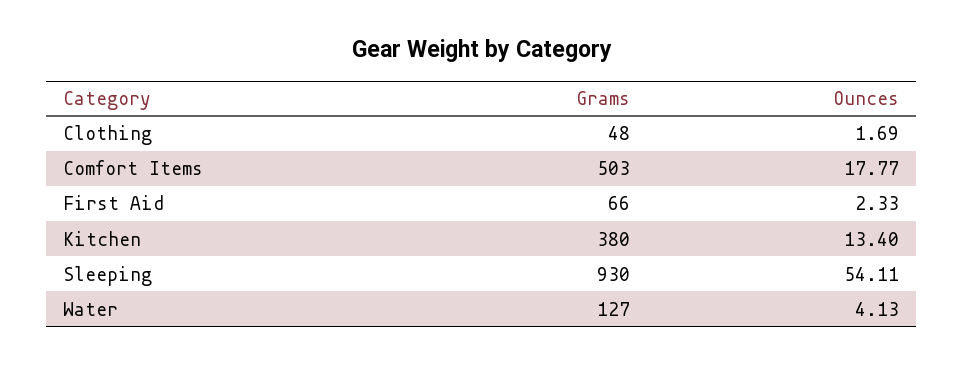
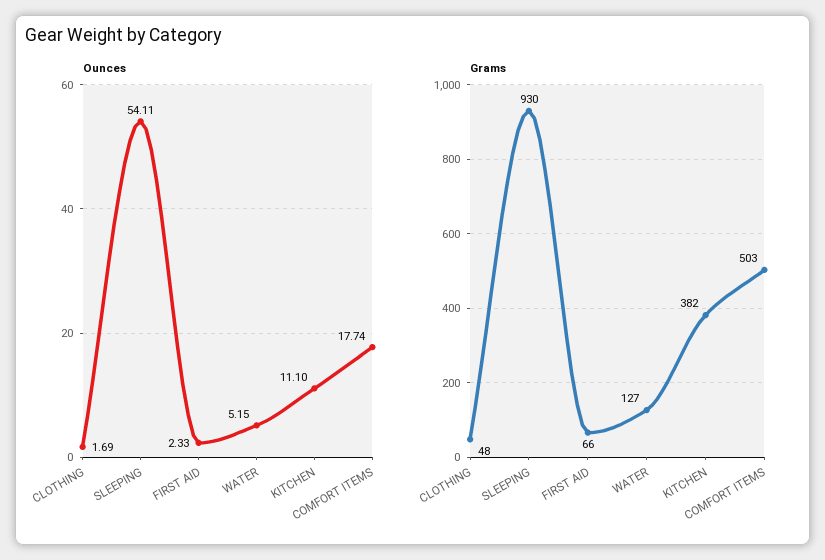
Ounces, Comfort Items: 17.77 -> 17.74
Grams, Kitchen: 380 -> 382
Ounces, Kitchen: 13.4 -> 11.1
Ounces, Water: 4.13 -> 5.15

